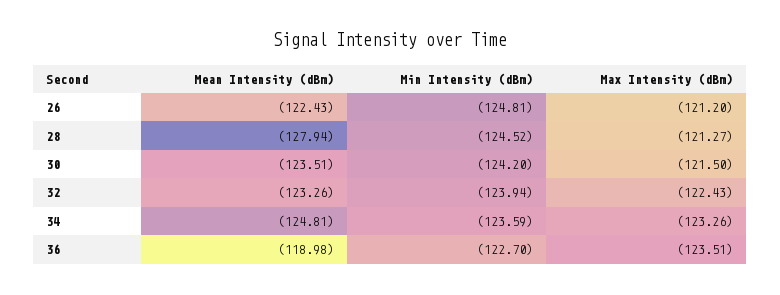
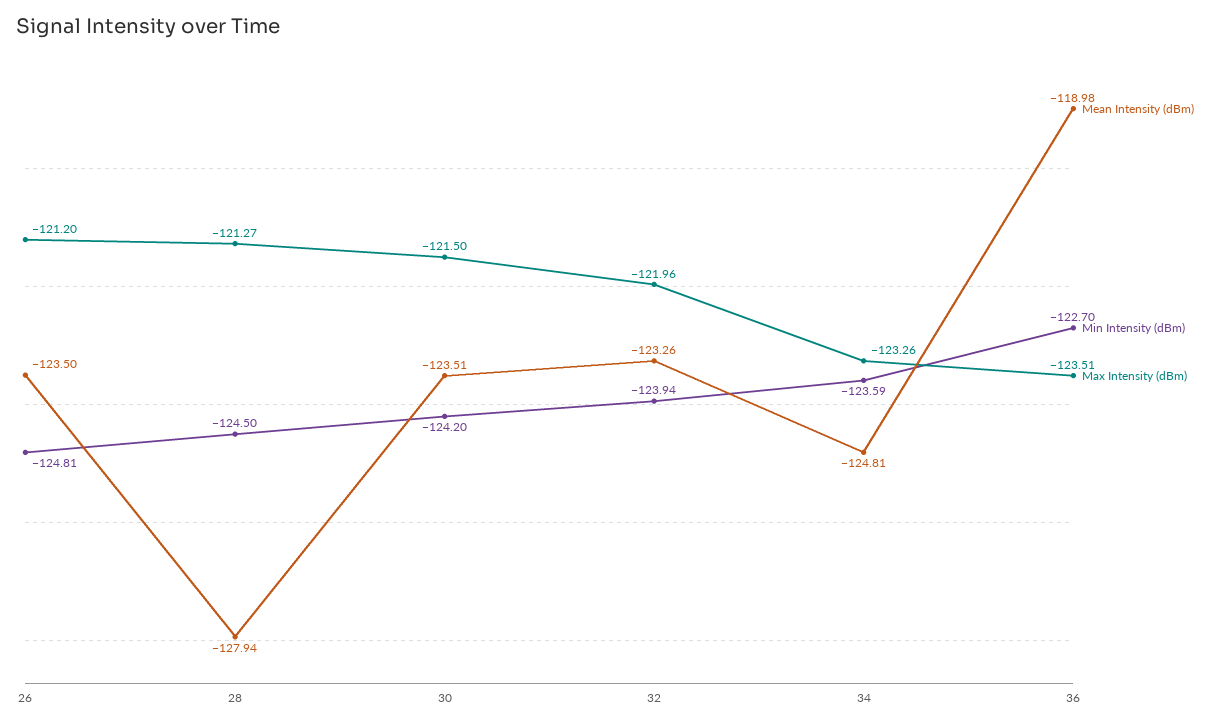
Mean Intensity (dBm), 26: -122.43 -> -123.5
Min Intensity (dBm), 28: -124.52 -> -124.5
Max Intensity (dBm), 32: -122.43 -> -121.96

